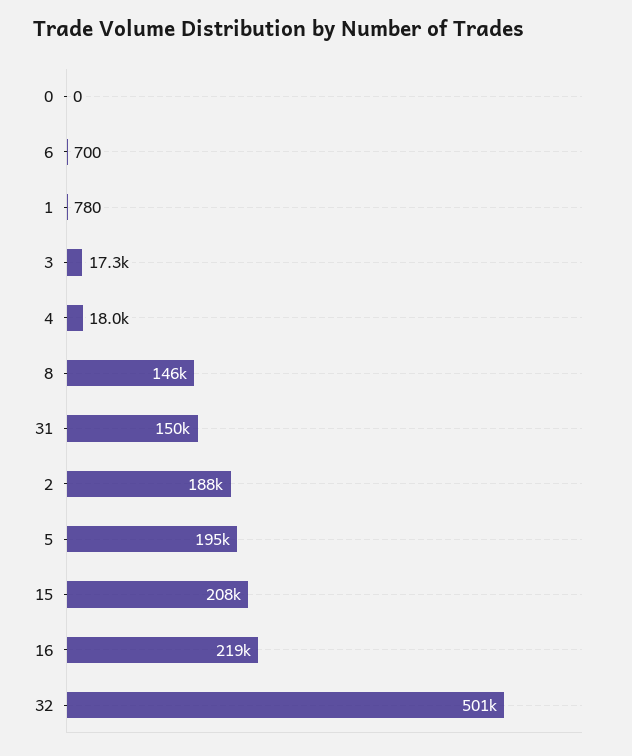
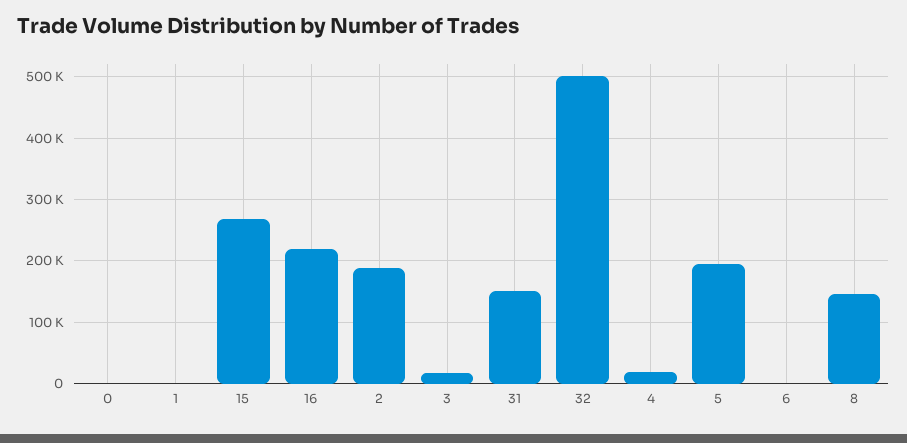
15: 208000 -> 270000

